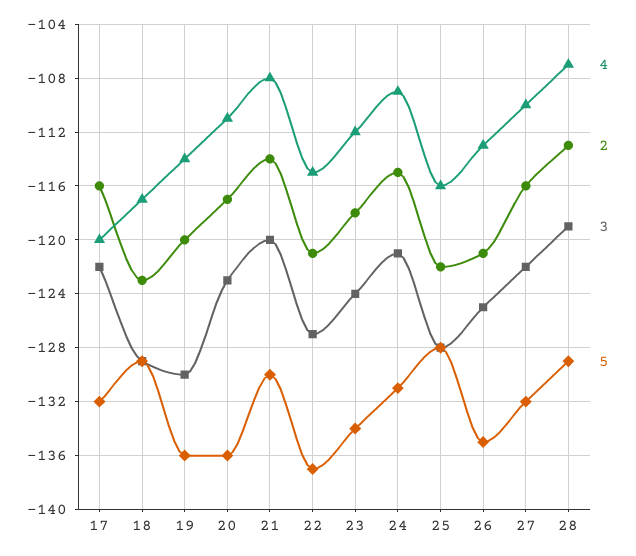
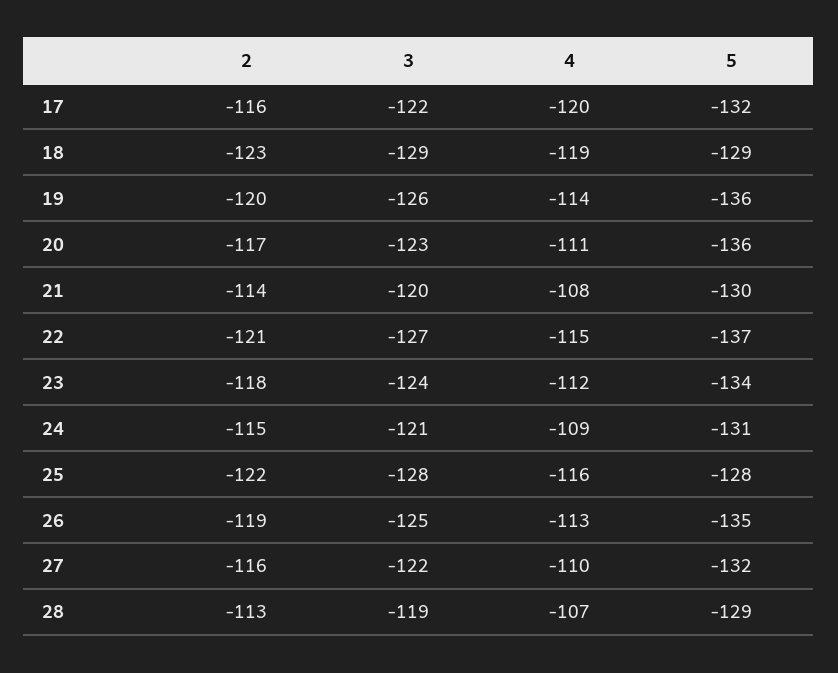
4, 18: -117 -> -119
3, 19: -130 -> -126
2, 26: -121 -> -119

